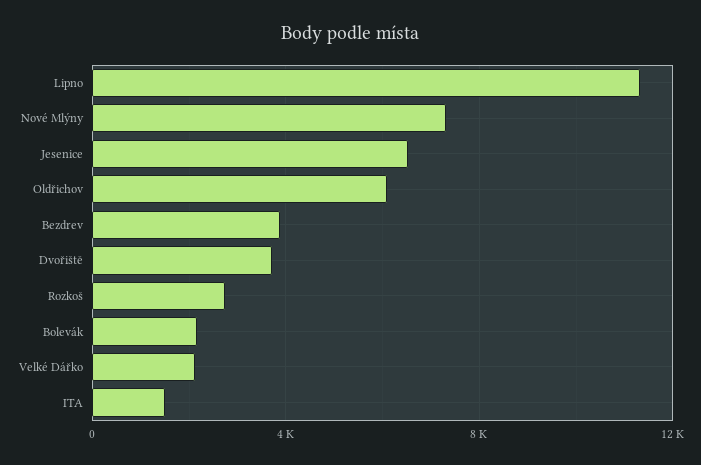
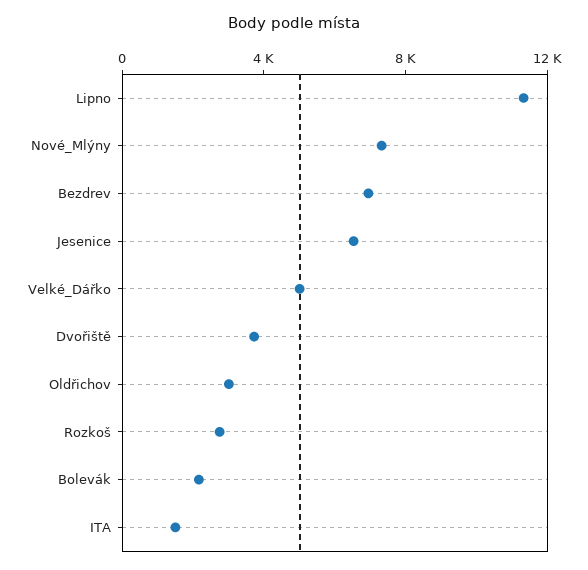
Oldřichov: 6000 -> 3000
Bezdrev: 4000 -> 7000
Velké Dářko: 2000 -> 5000

